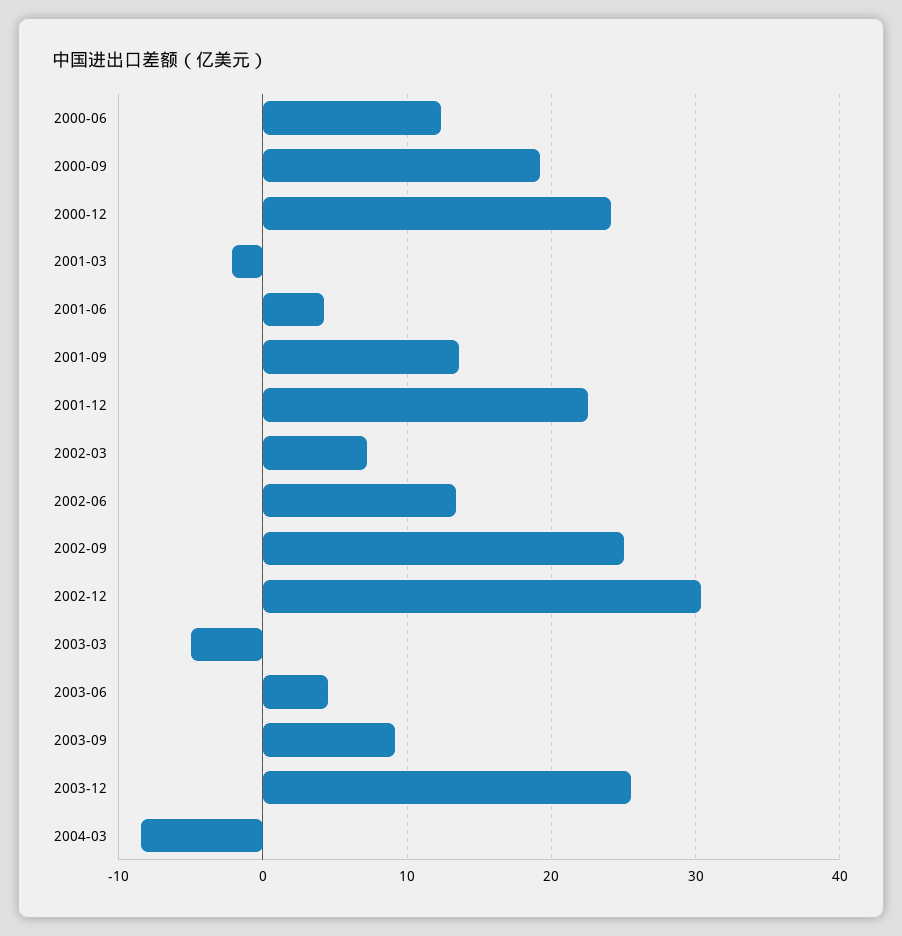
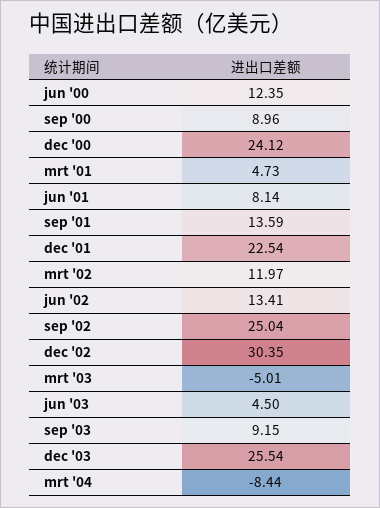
2000-09: 19 -> 8.96
2001-03: -2 -> 4.73
2001-06: 4 -> 8.14
2002-03: 7 -> 11.97

